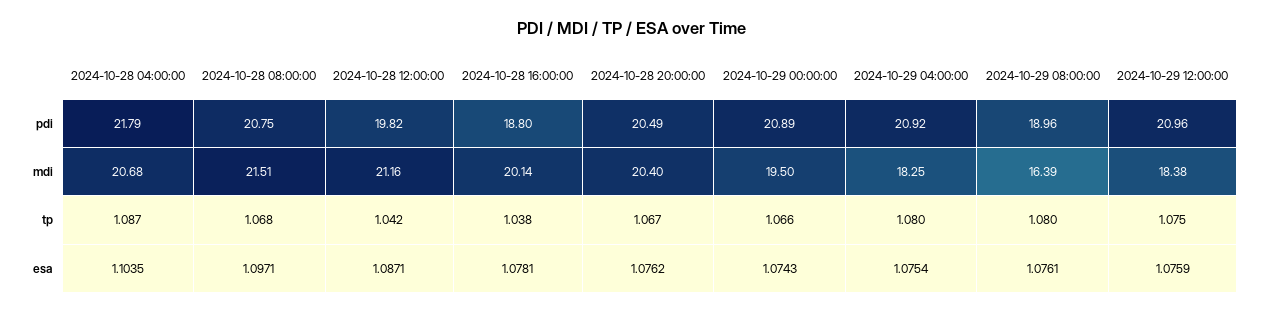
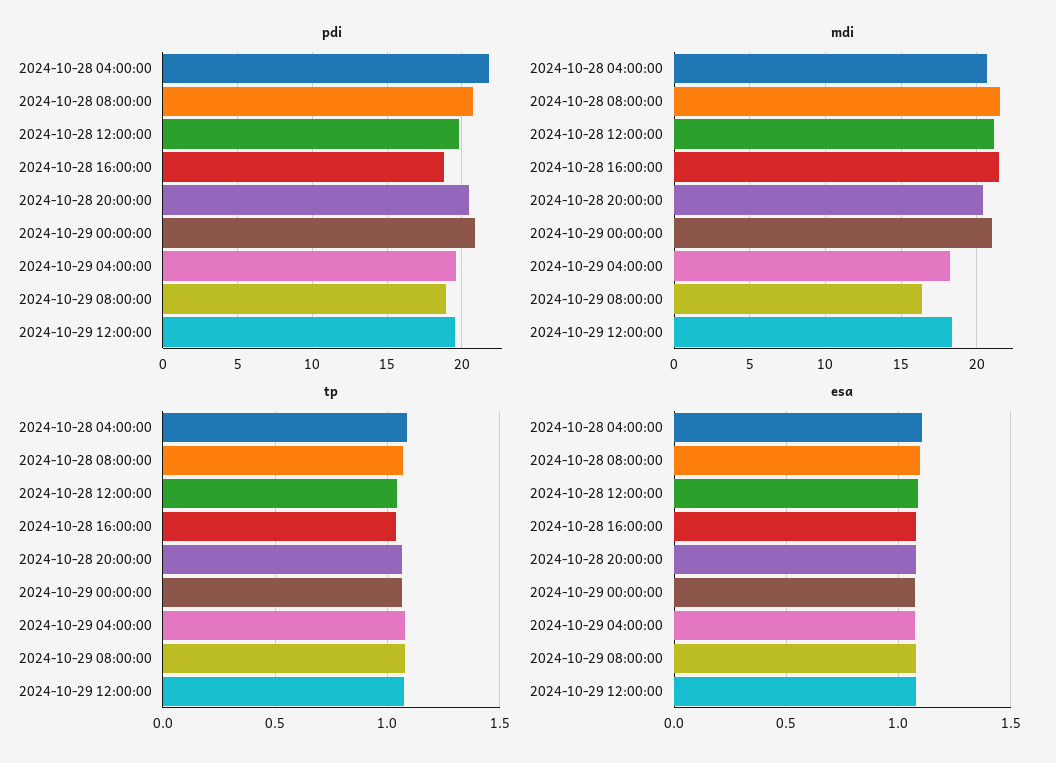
pdi, 2024-10-29 04:00:00: 20.92 -> 19.5
pdi, 2024-10-29 12:00:00: 20.96 -> 19.5
mdi, 2024-10-28 16:00:00: 20.14 -> 21.5
mdi, 2024-10-29 00:00:00: 19.5 -> 21

